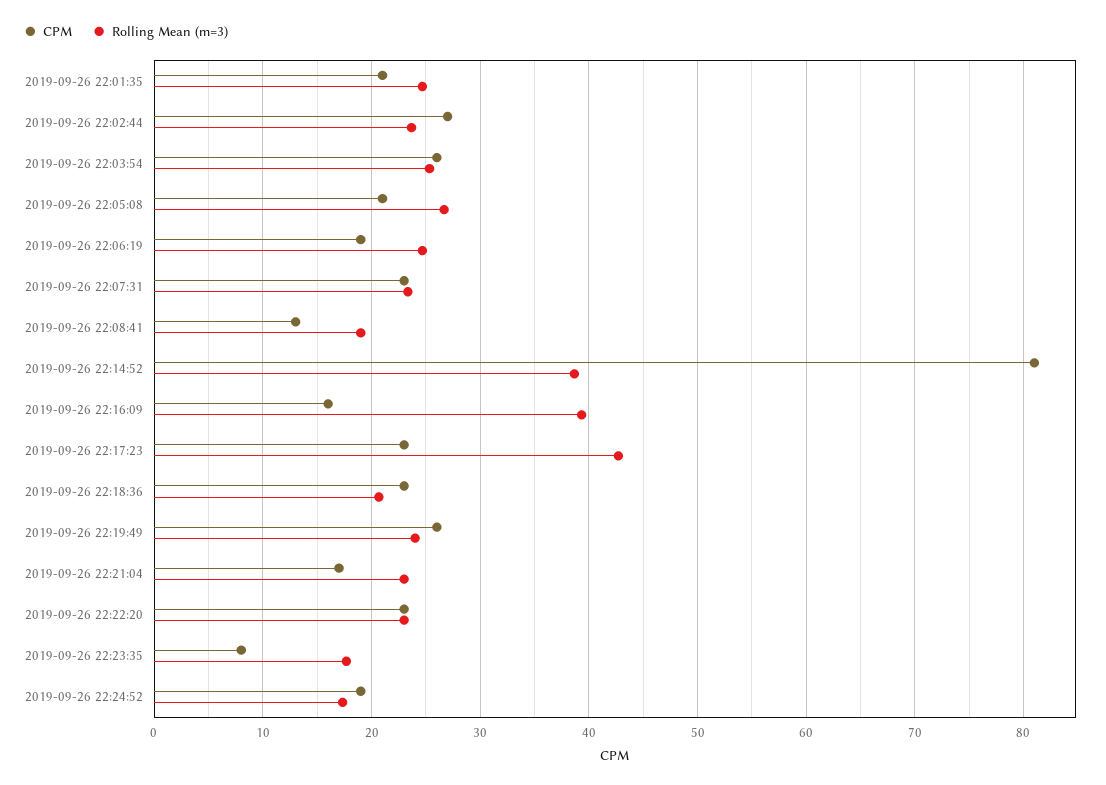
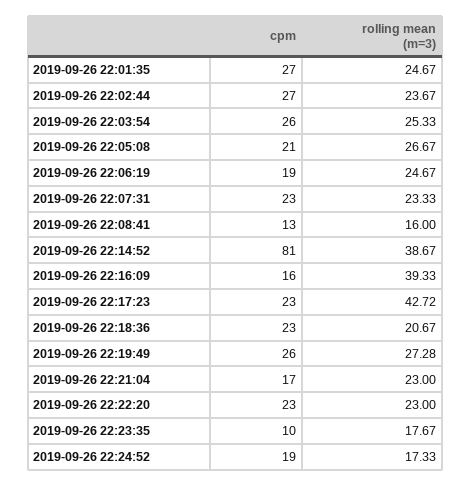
CPM, 2019-09-26 22:01:35: 21 -> 27
Rolling Mean (m=3), 2019-09-26 22:08:41: 19 -> 16
Rolling Mean (m=3), 2019-09-26 22:19:49: 24 -> 27.28
CPM, 2019-09-26 22:23:35: 8 -> 10

